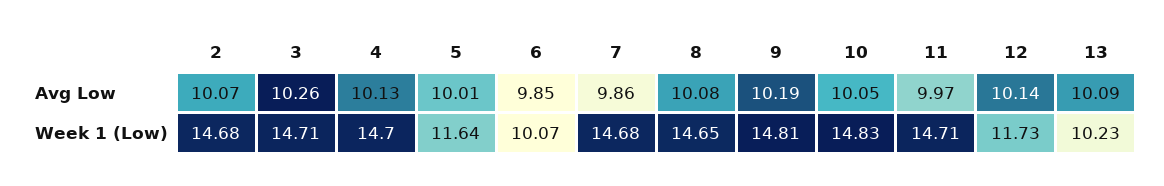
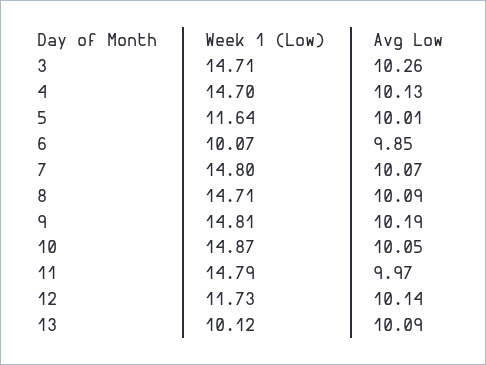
2, Avg Low: 10.07 -> none
7, Avg Low: 9.86 -> 10.07
8, Avg Low: 10.08 -> 10.09
2, Week 1 (Low): 14.68 -> none
7, Week 1 (Low): 14.68 -> 14.8
8, Week 1 (Low): 14.65 -> 14.71
10, Week 1 (Low): 14.83 -> 14.87
11, Week 1 (Low): 14.71 -> 14.79
13, Week 1 (Low): 10.23 -> 10.12

